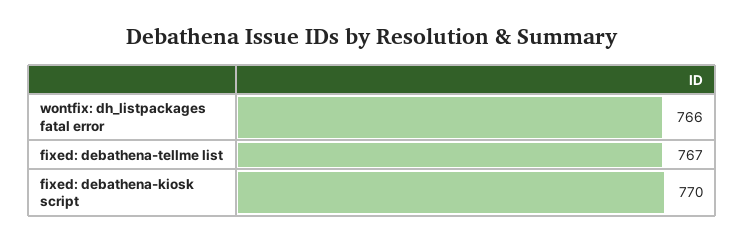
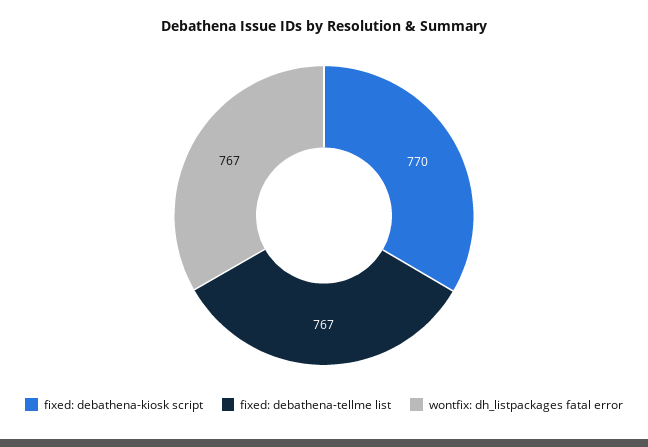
wontfix: dh_listpackages fatal error: 766 -> 767

